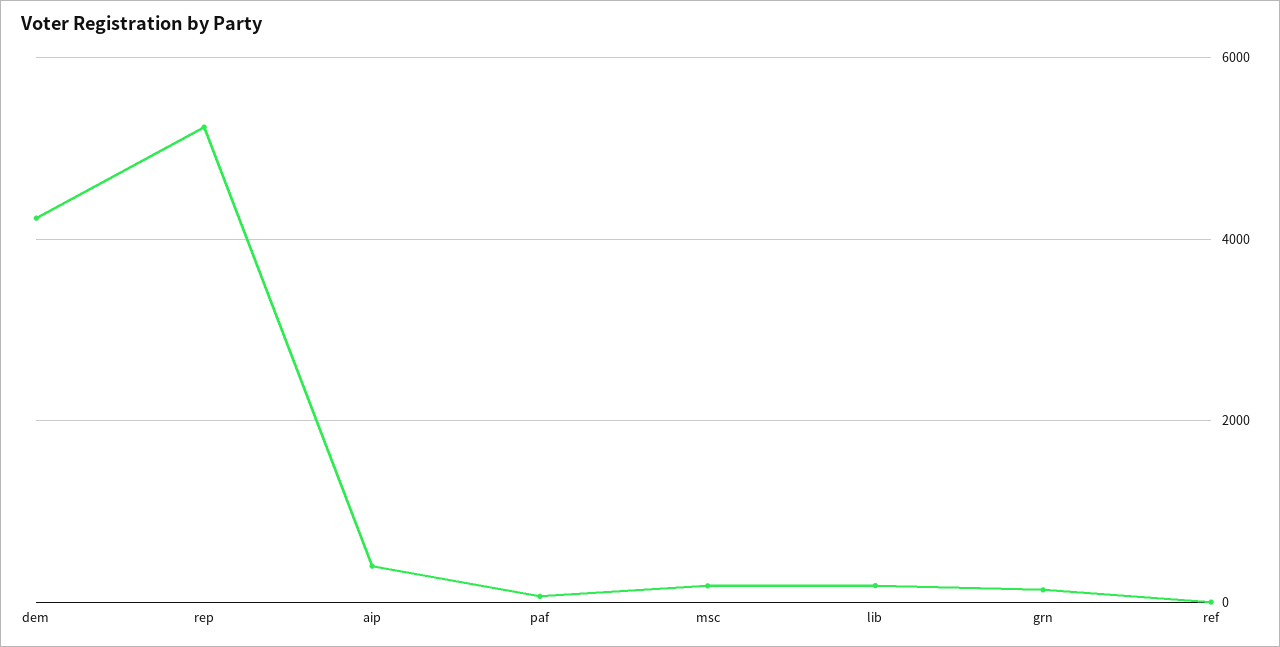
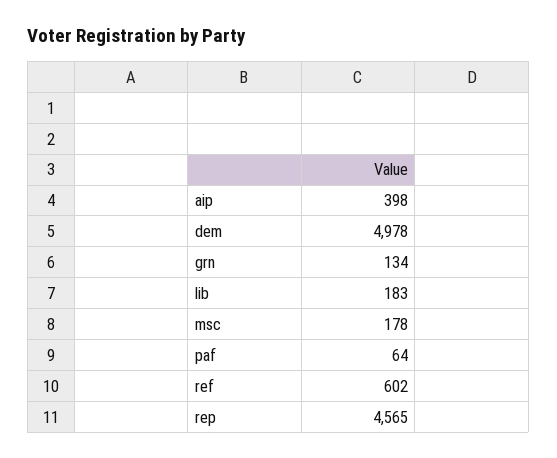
dem: 4200 -> 4978
rep: 5200 -> 4565
ref: 0 -> 602

